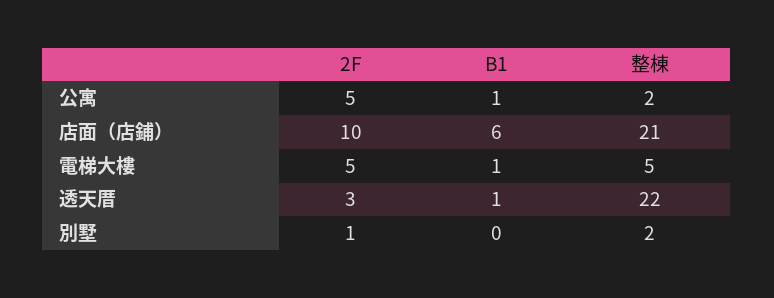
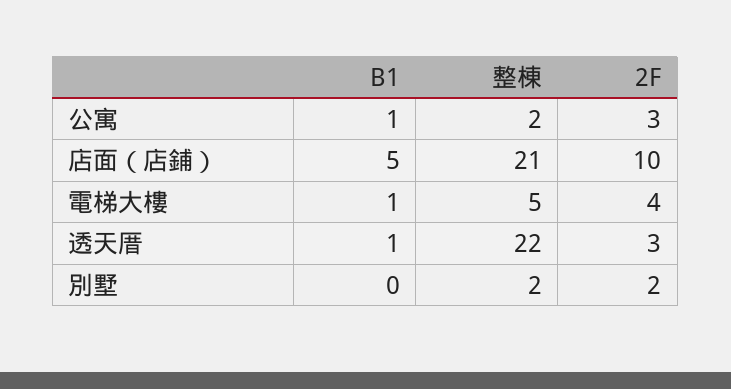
2F, 公寓: 5 -> 3
B1, 店面（店鋪）: 6 -> 5
2F, 電梯大樓: 5 -> 4
2F, 別墅: 1 -> 2

